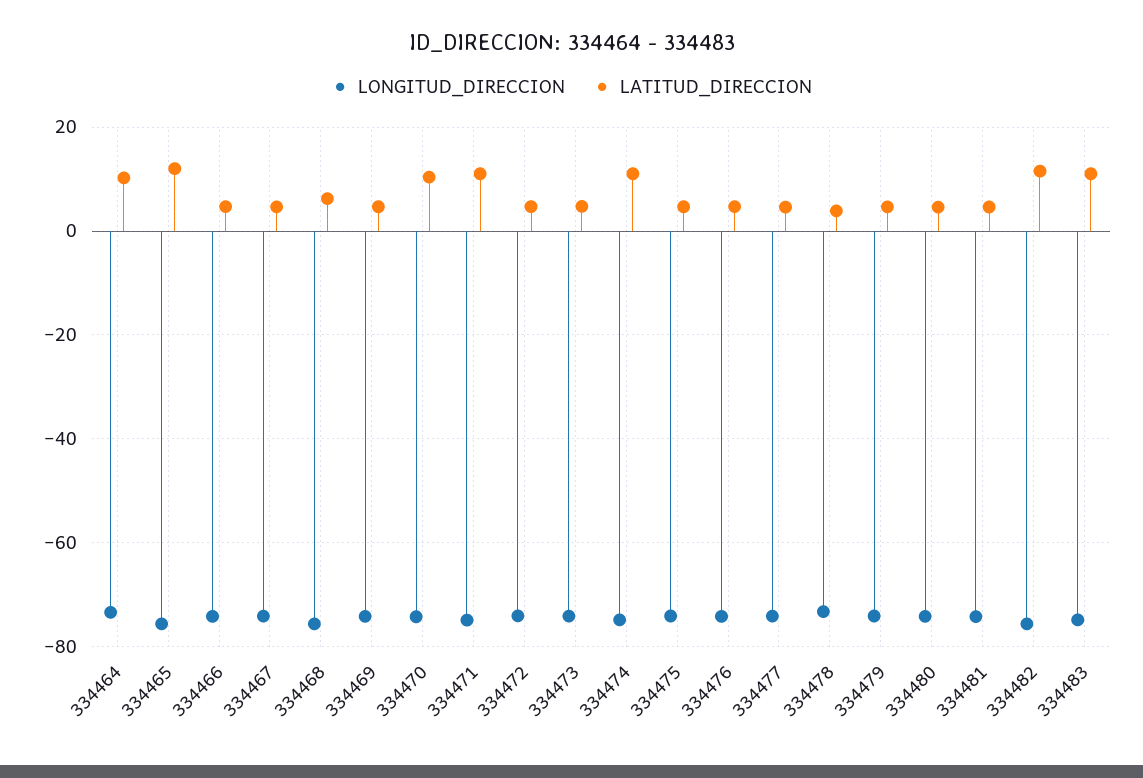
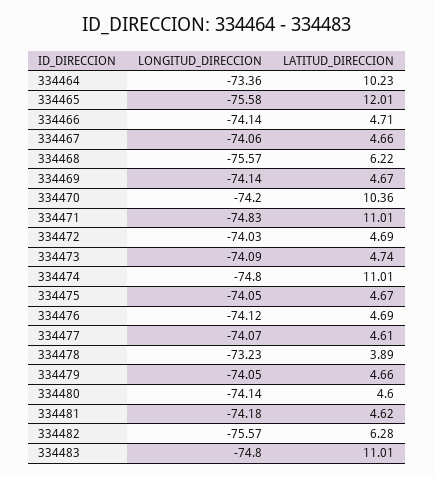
LATITUD_DIRECCION, 334482: 12 -> 6.28

